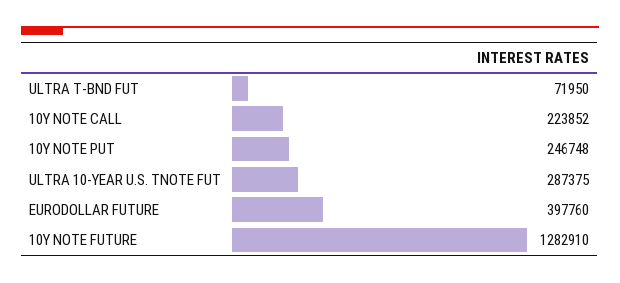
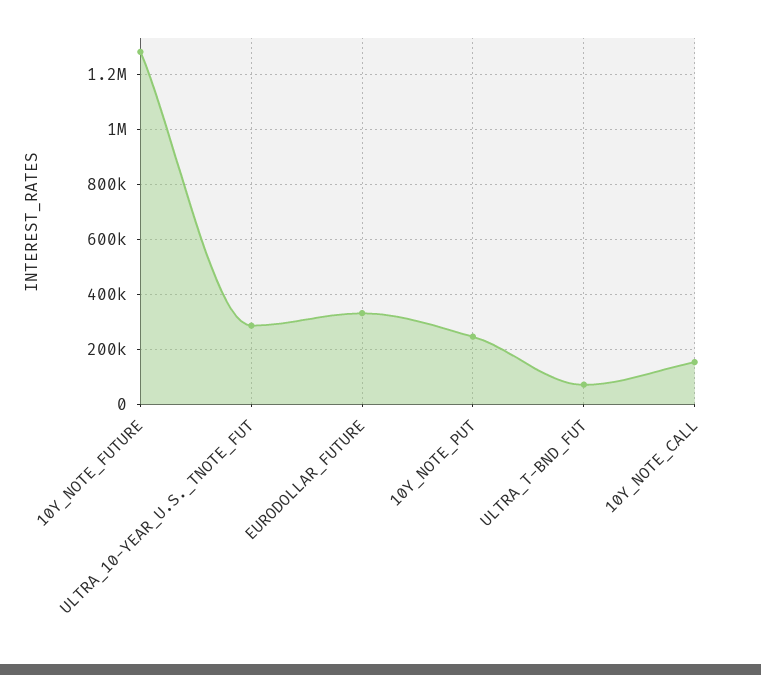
10Y NOTE CALL: 223852 -> 150000
EURODOLLAR FUTURE: 397760 -> 325000

